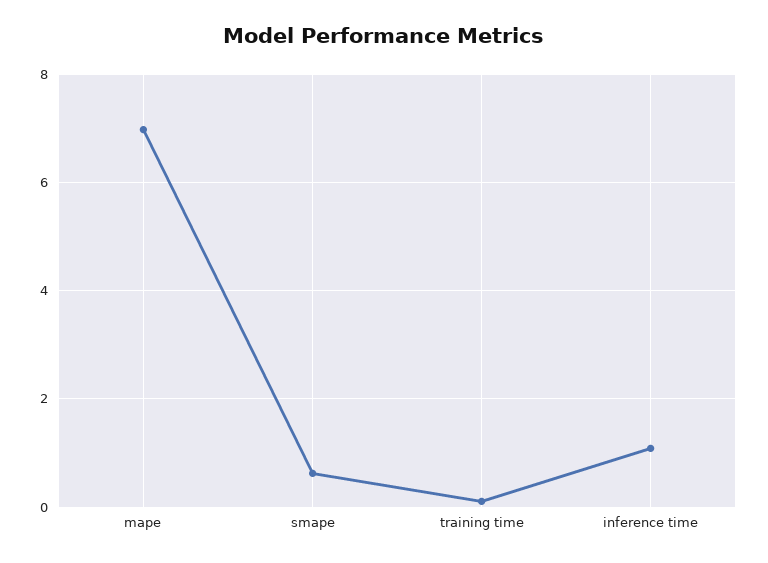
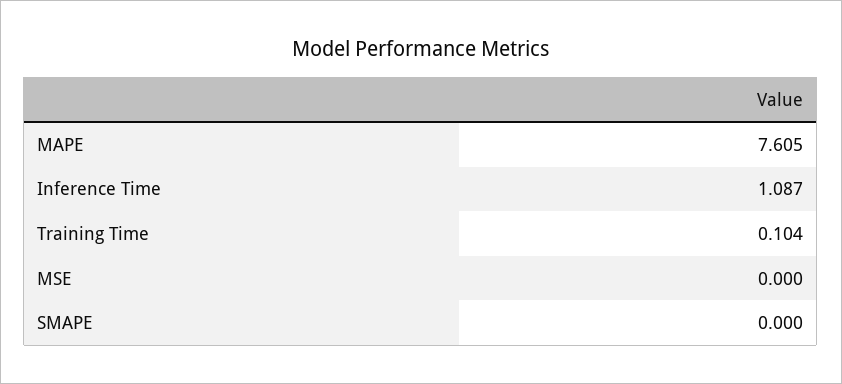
mape: 7 -> 7.605
smape: 0.6 -> 0
MSE: none -> 0

